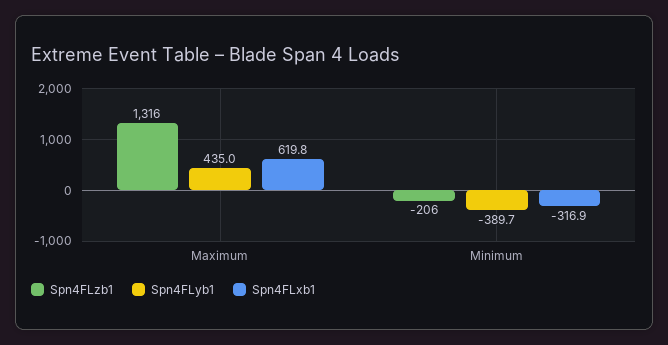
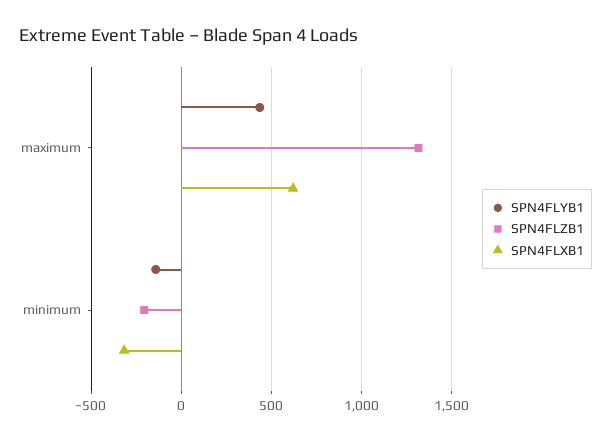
Spn4FLyb1, Minimum: -389.7 -> -150

